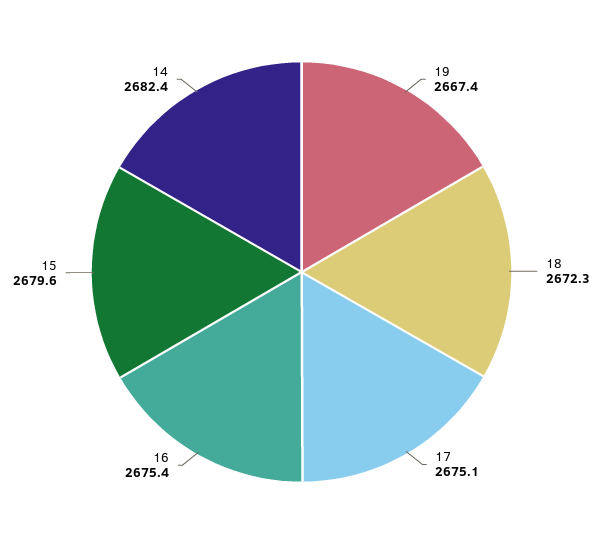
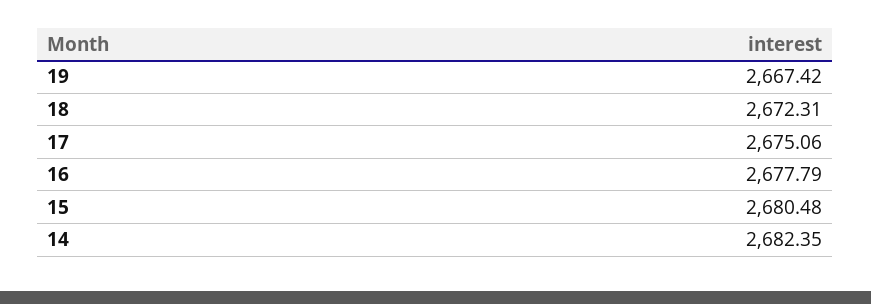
16: 2675.4 -> 2677.79
15: 2679.6 -> 2680.48

